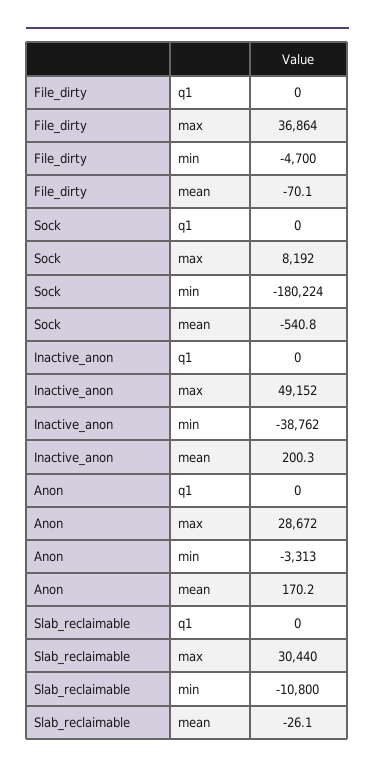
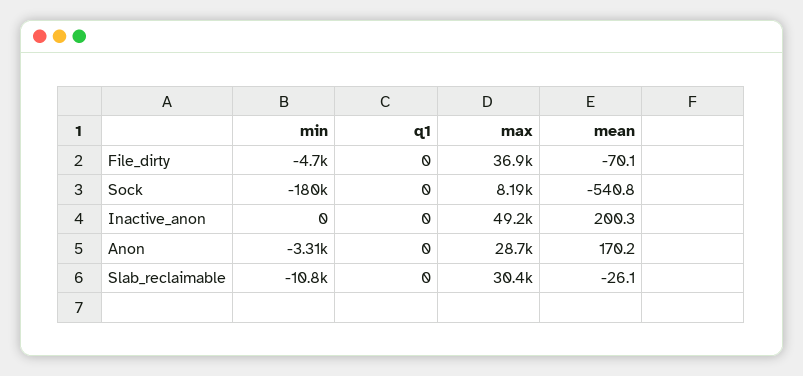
Inactive_anon, min: -38762 -> 0

